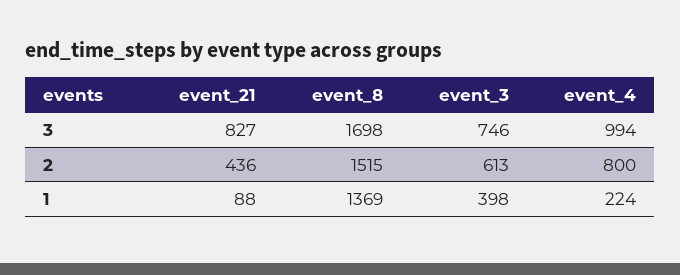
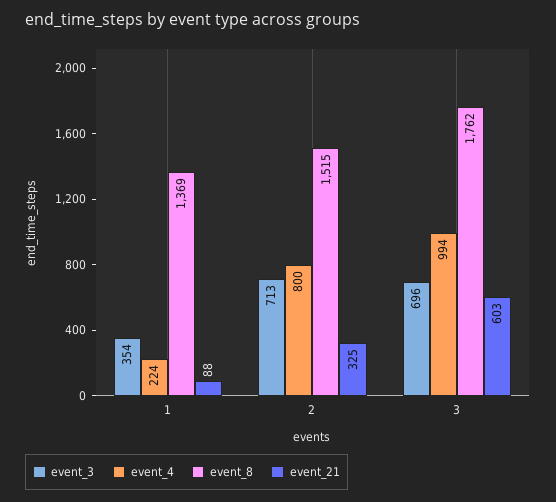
event_21, 3: 827 -> 603
event_8, 3: 1698 -> 1762
event_3, 3: 746 -> 696
event_21, 2: 436 -> 325
event_3, 2: 613 -> 713
event_3, 1: 398 -> 354

